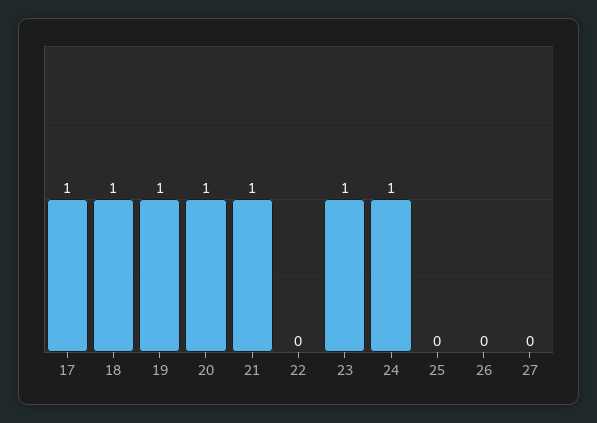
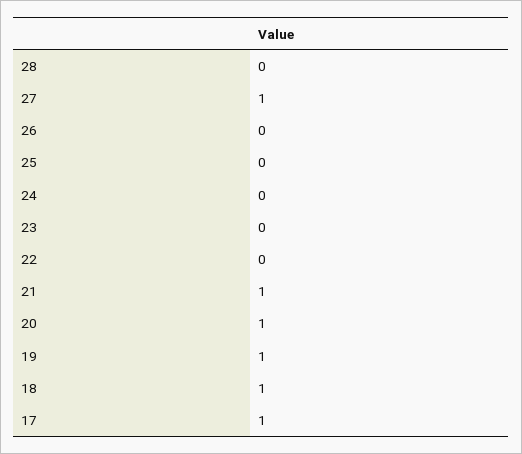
23: 1 -> 0
24: 1 -> 0
27: 0 -> 1
28: none -> 0

